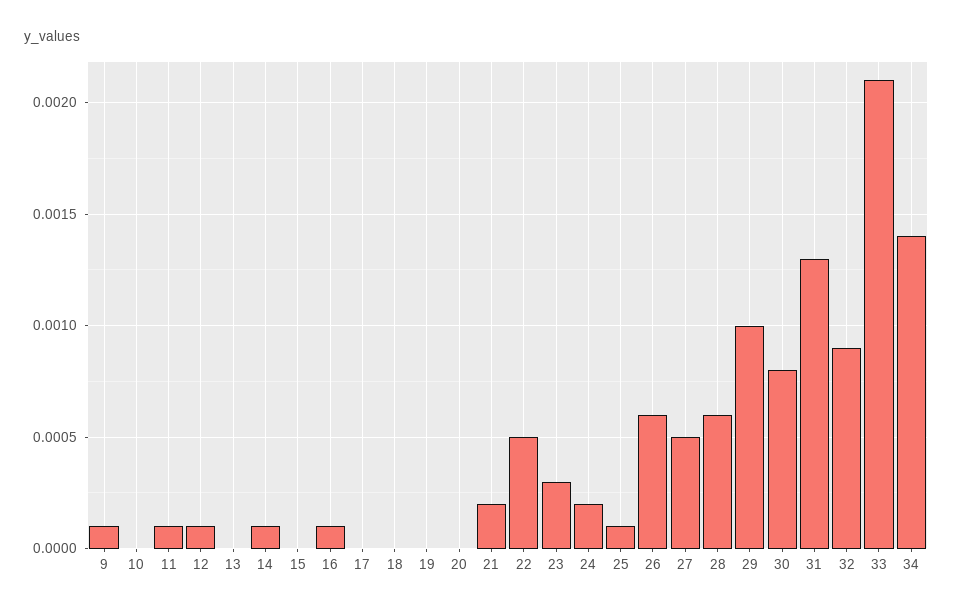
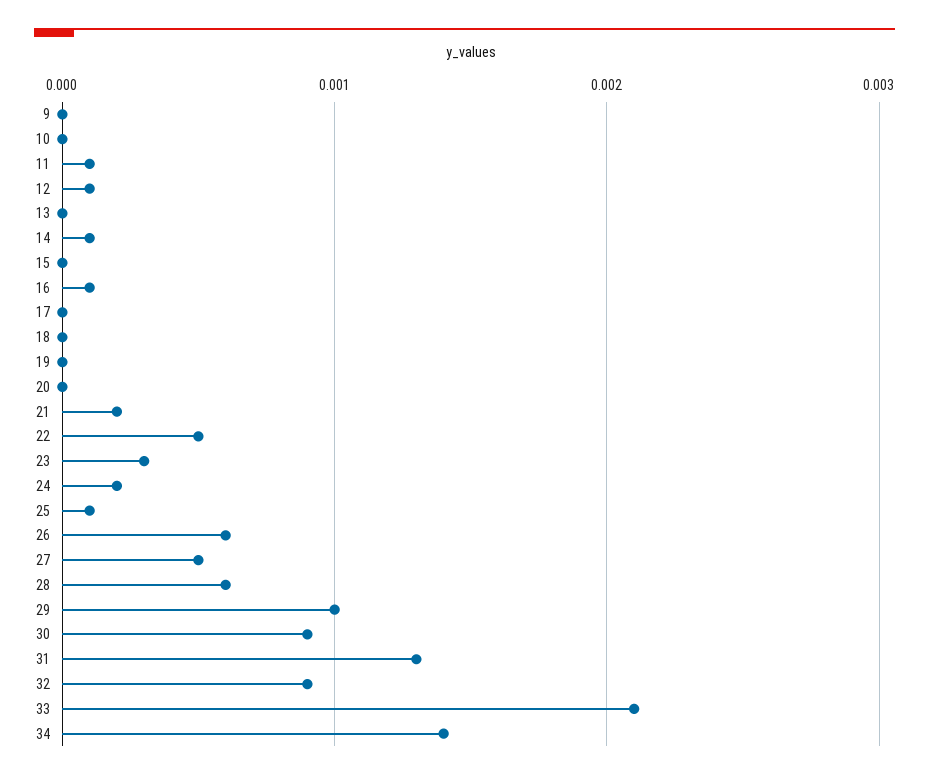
9: 0.0001 -> 0
30: 0.0008 -> 0.0009

